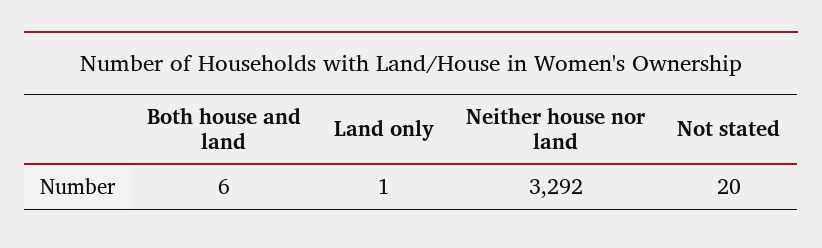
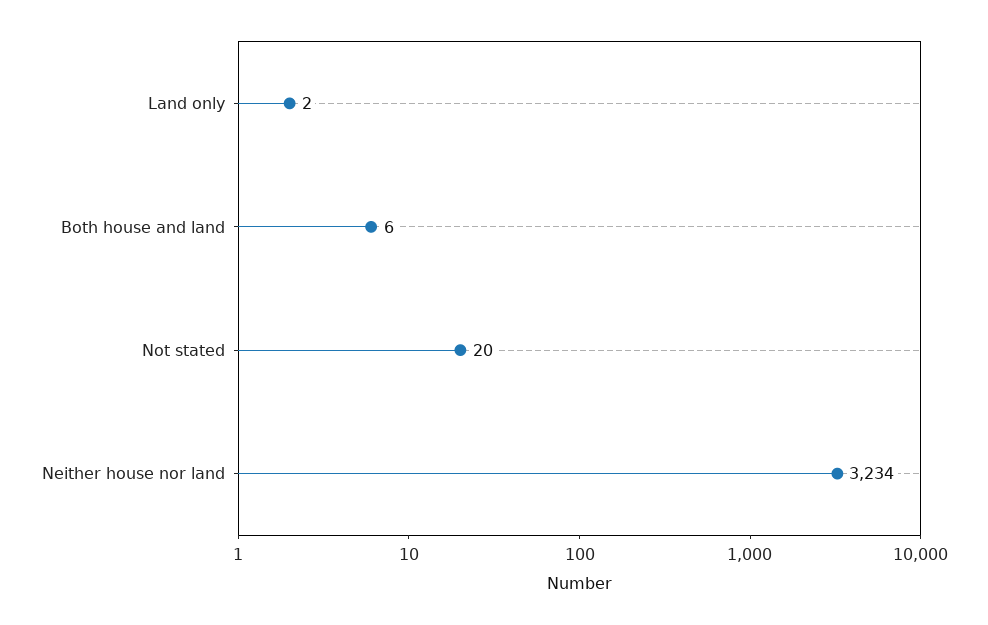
Land only: 1 -> 2
Neither house nor land: 3292 -> 3234

